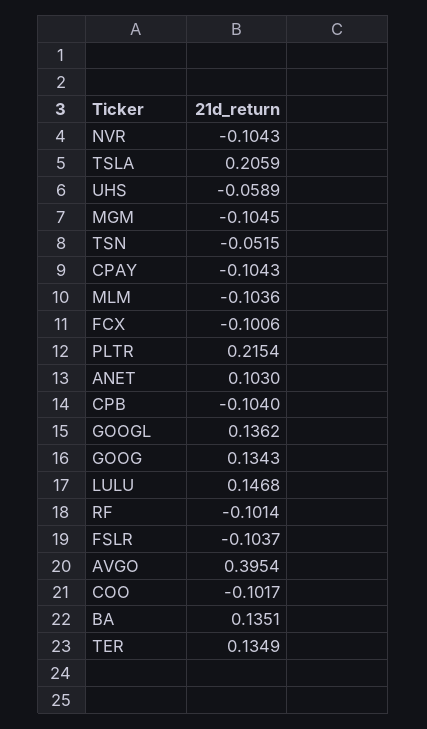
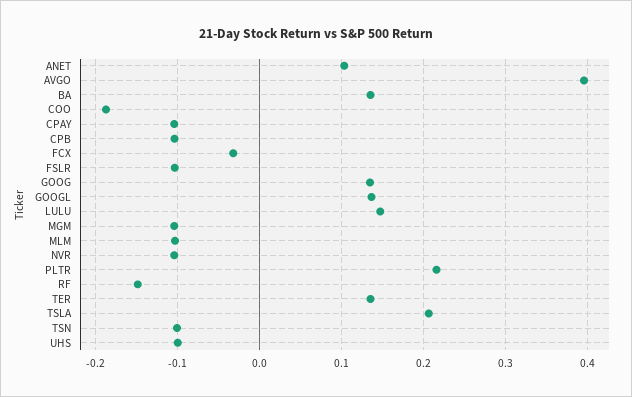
UHS: -0.0589 -> -0.1
TSN: -0.0515 -> -0.1
FCX: -0.1006 -> -0.03
RF: -0.1014 -> -0.15
COO: -0.1017 -> -0.19

